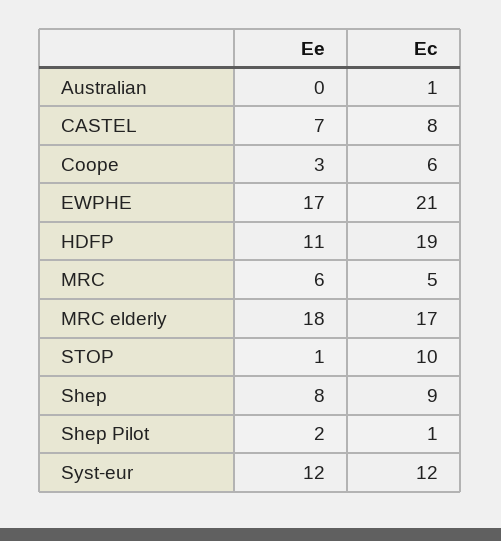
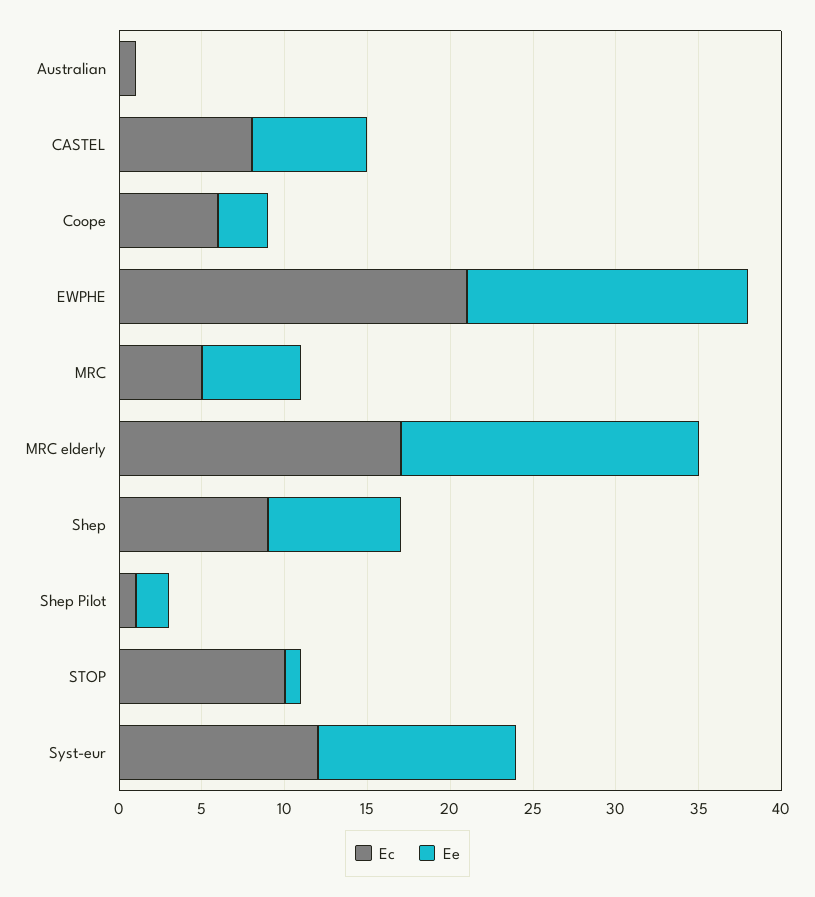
Ee, HDFP: 11 -> none
Ec, HDFP: 19 -> none

